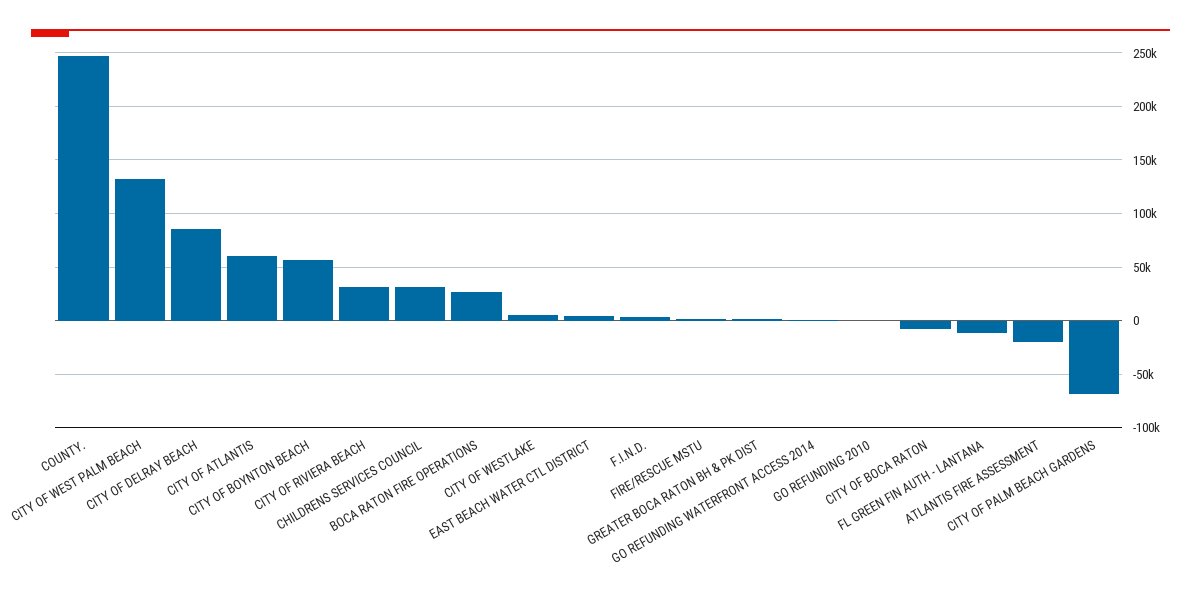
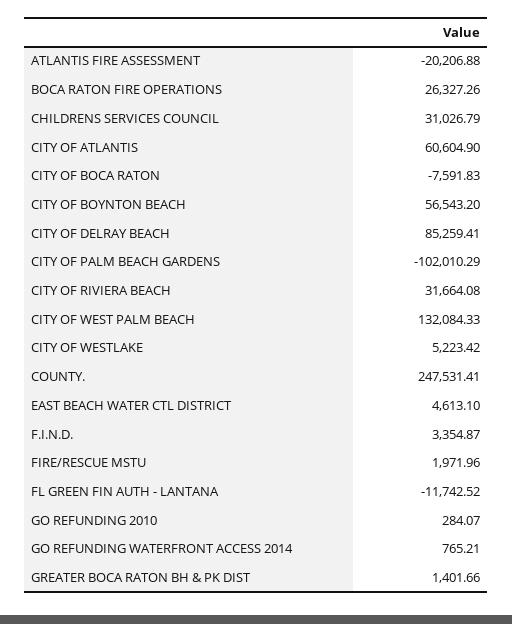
CITY OF PALM BEACH GARDENS: -70000 -> -102010.29

